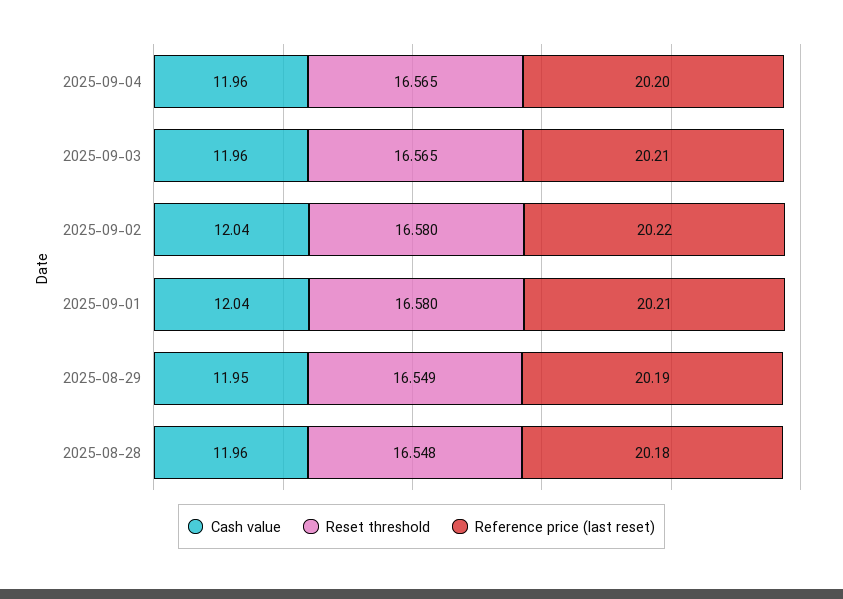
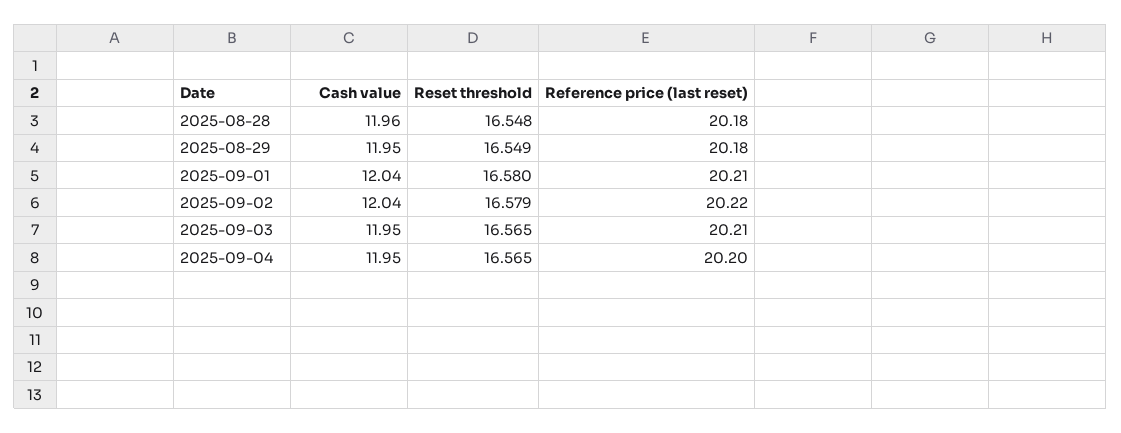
Cash value, 2025-09-04: 11.96 -> 11.95
Cash value, 2025-09-03: 11.96 -> 11.95
Reset threshold, 2025-09-02: 16.58 -> 16.579
Reference price (last reset), 2025-08-29: 20.19 -> 20.18

